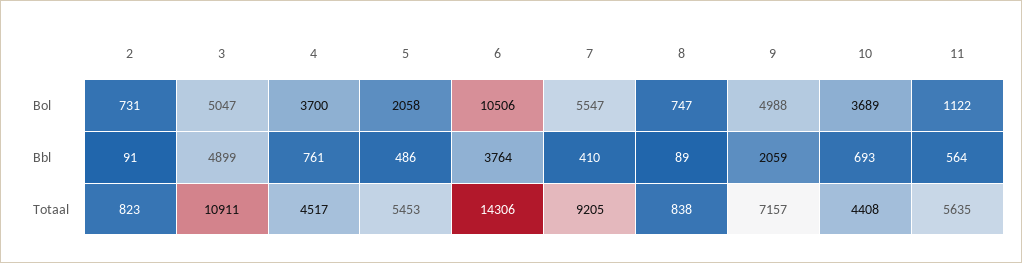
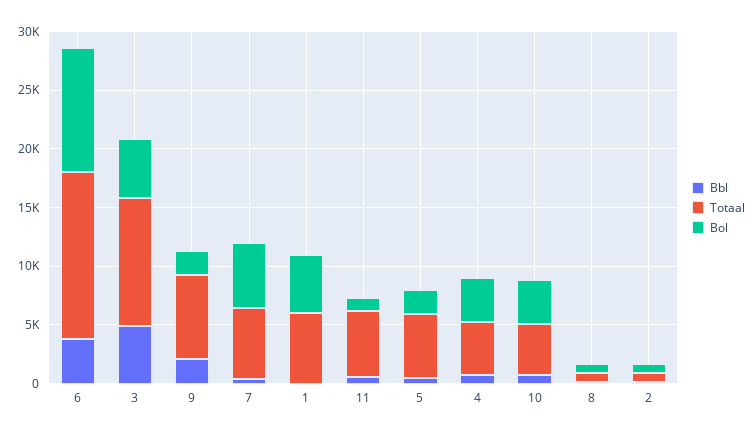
Bol, 9: 4988 -> 2000
Totaal, 7: 9205 -> 6000
Bbl, 1: none -> 0
Totaal, 1: none -> 6000
Bol, 1: none -> 5000

